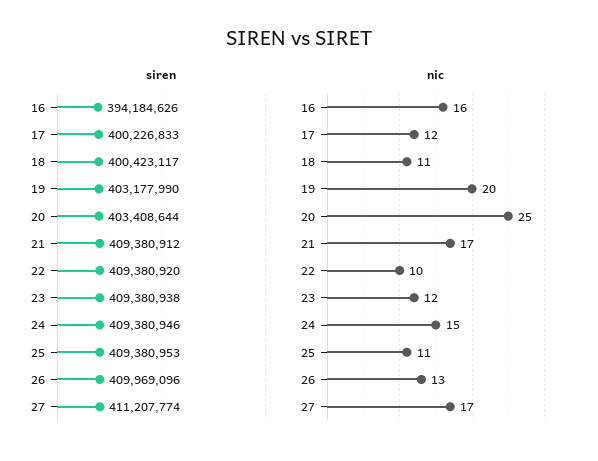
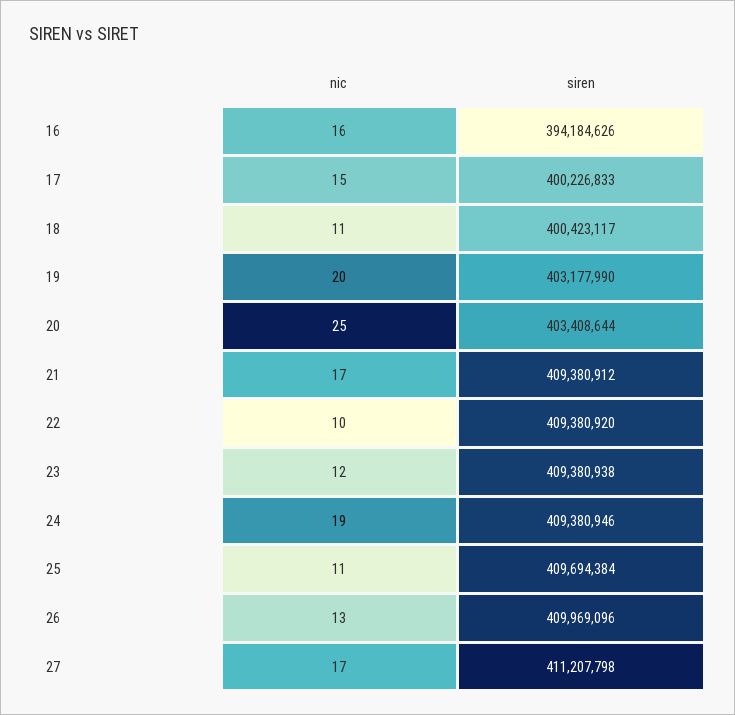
siren, 25: 409380953 -> 409694384
siren, 27: 411207774 -> 411207798
nic, 17: 12 -> 15
nic, 24: 15 -> 19

